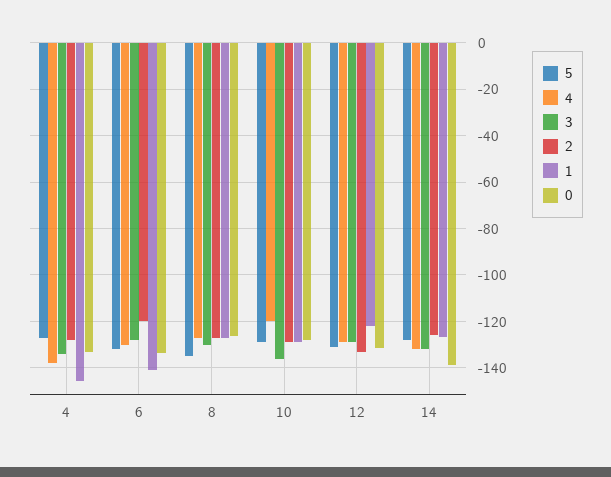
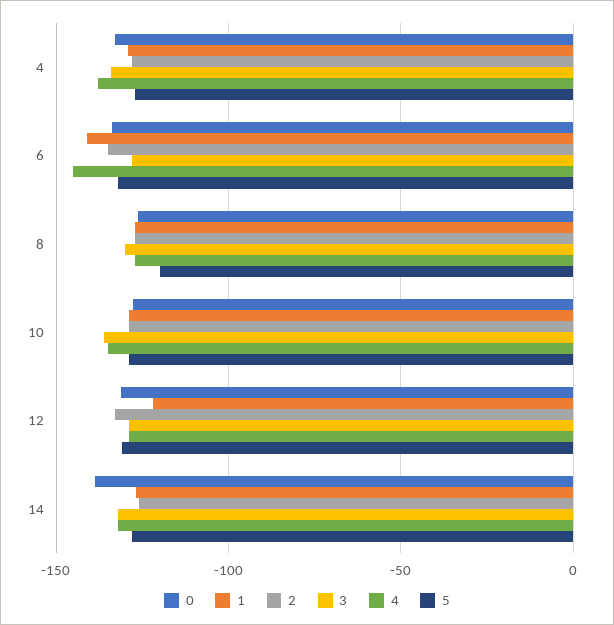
1, 4: -145 -> -130
4, 6: -130 -> -145
2, 6: -120 -> -135
5, 8: -135 -> -120
4, 10: -120 -> -135

